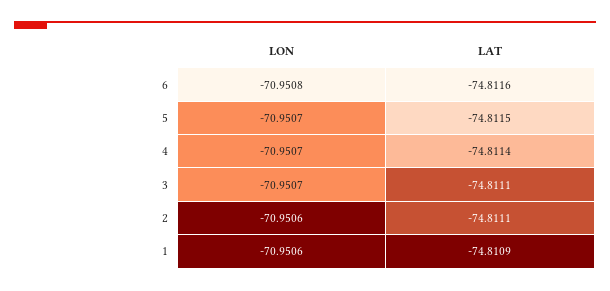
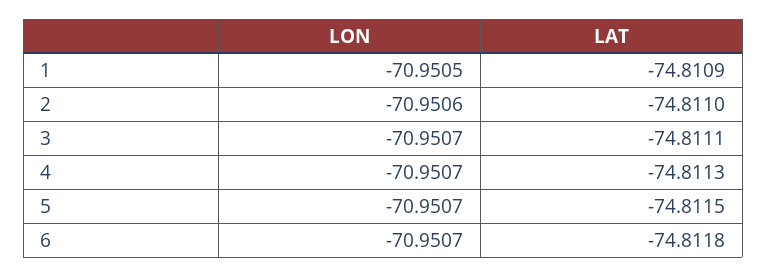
LON, 6: -70.9508 -> -70.9507
LAT, 6: -74.8116 -> -74.8118
LAT, 4: -74.8114 -> -74.8113
LAT, 2: -74.8111 -> -74.811
LON, 1: -70.9506 -> -70.9505

